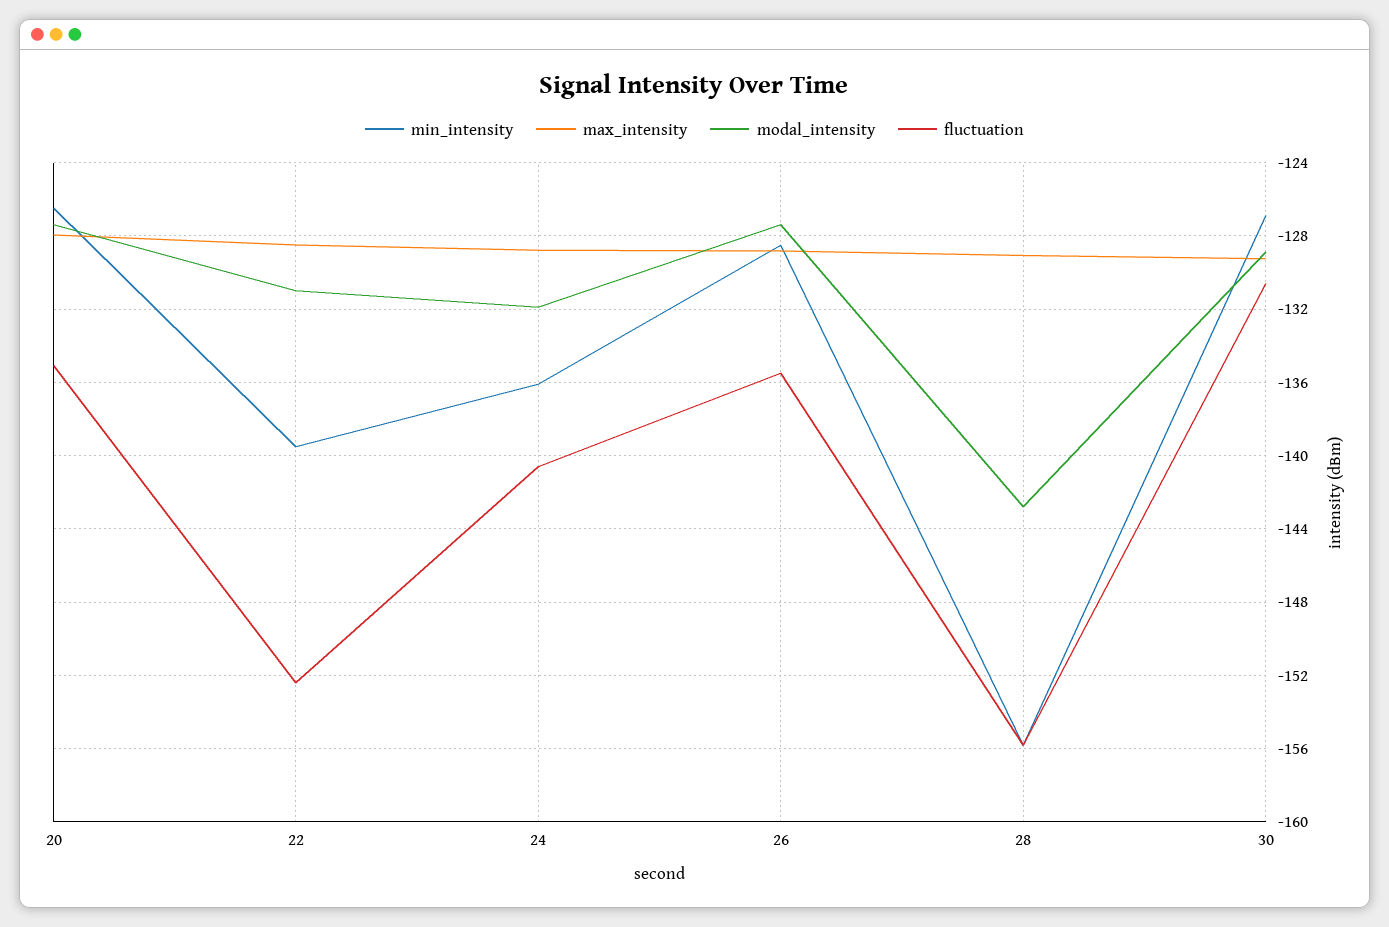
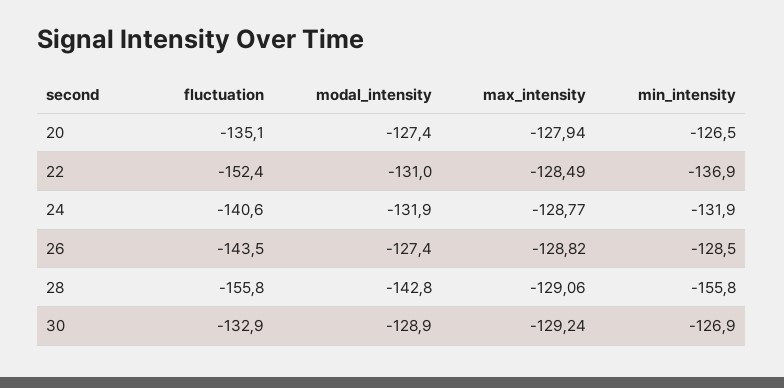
min_intensity, 22: -139.5 -> -136.9
min_intensity, 24: -136 -> -131.9
fluctuation, 26: -135.5 -> -143.5
fluctuation, 30: -130.5 -> -132.9

